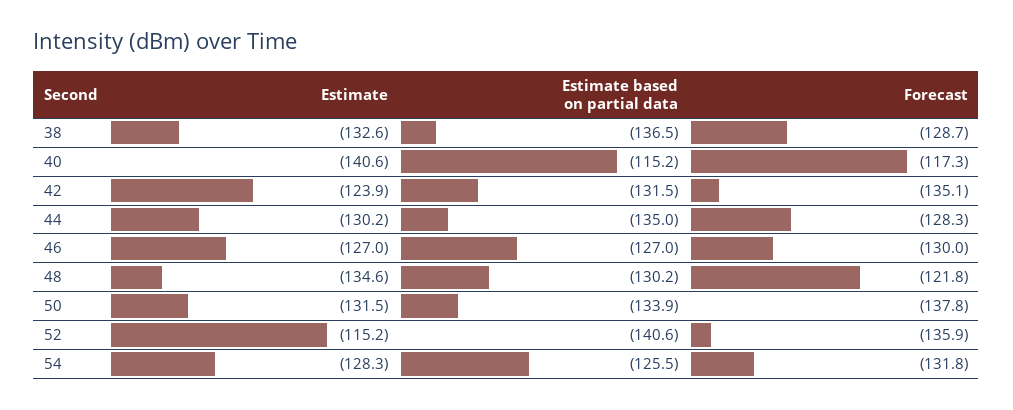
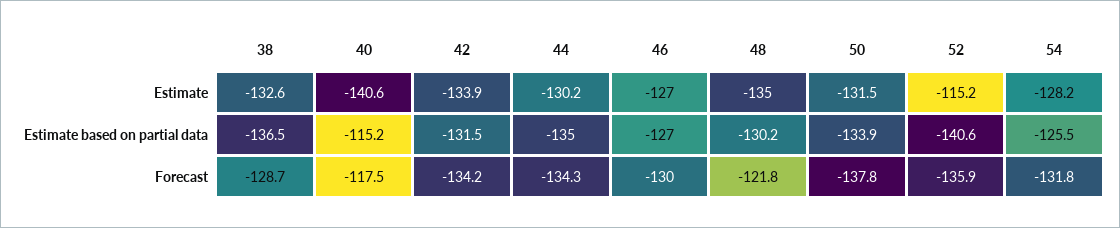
Forecast, 40: -117.3 -> -117.5
Estimate, 42: -123.9 -> -133.9
Forecast, 42: -135.1 -> -134.2
Forecast, 44: -128.3 -> -134.3
Estimate, 48: -134.6 -> -135
Estimate, 54: -128.3 -> -128.2

